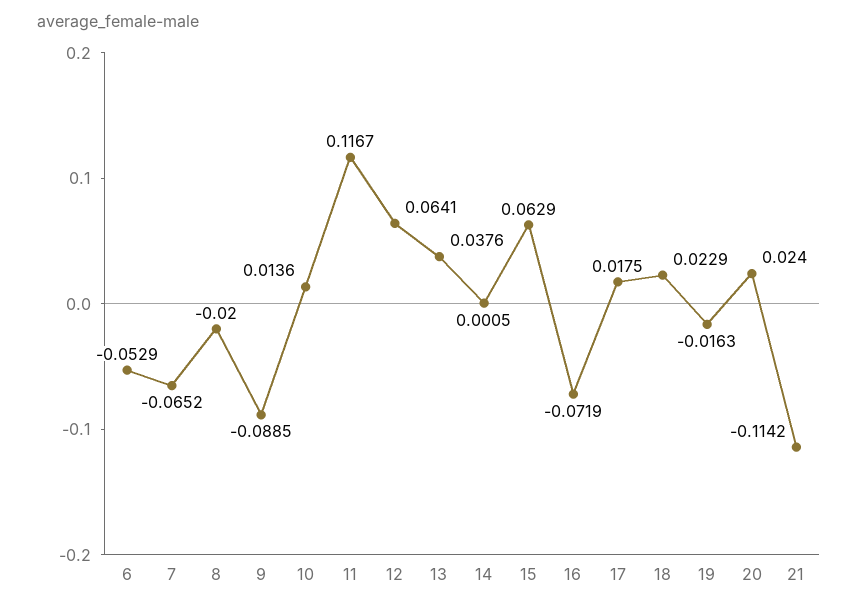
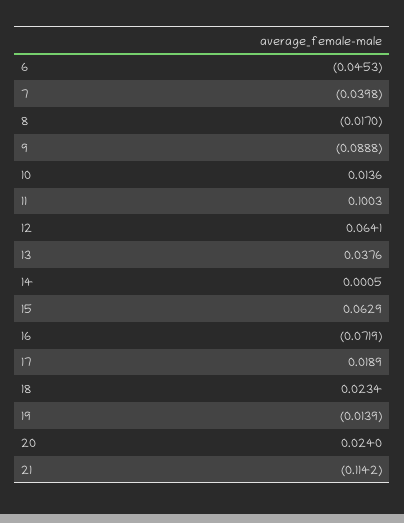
6: -0.0529 -> -0.0453
7: -0.0652 -> -0.0398
8: -0.02 -> -0.017
9: -0.0885 -> -0.0888
11: 0.1167 -> 0.1003
17: 0.0175 -> 0.0189
18: 0.0229 -> 0.0234
19: -0.0163 -> -0.0139

